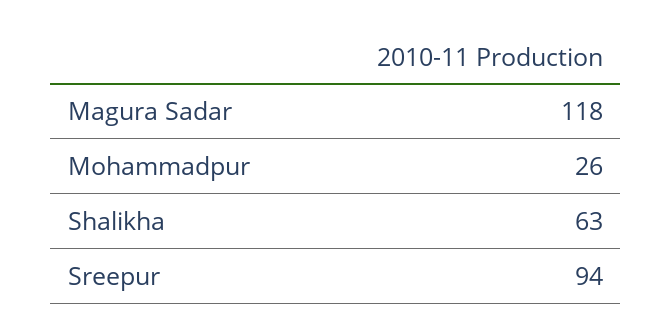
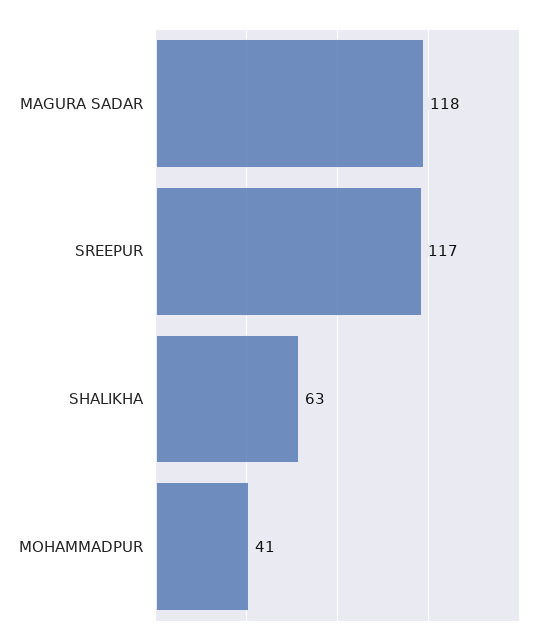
Mohammadpur: 26 -> 41
Sreepur: 94 -> 117

